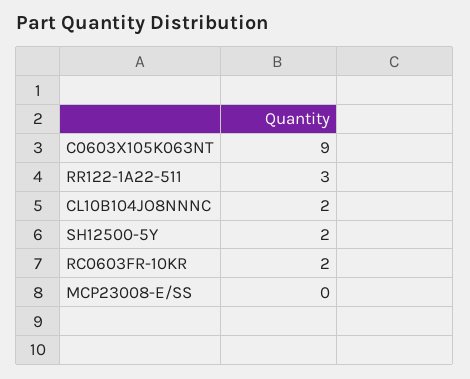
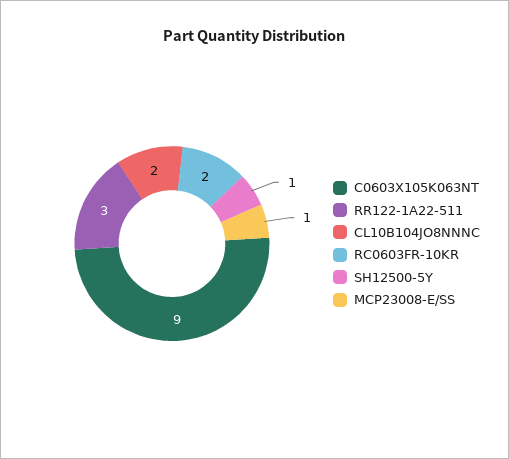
SH12500-5Y: 2 -> 1
MCP23008-E/SS: 0 -> 1

